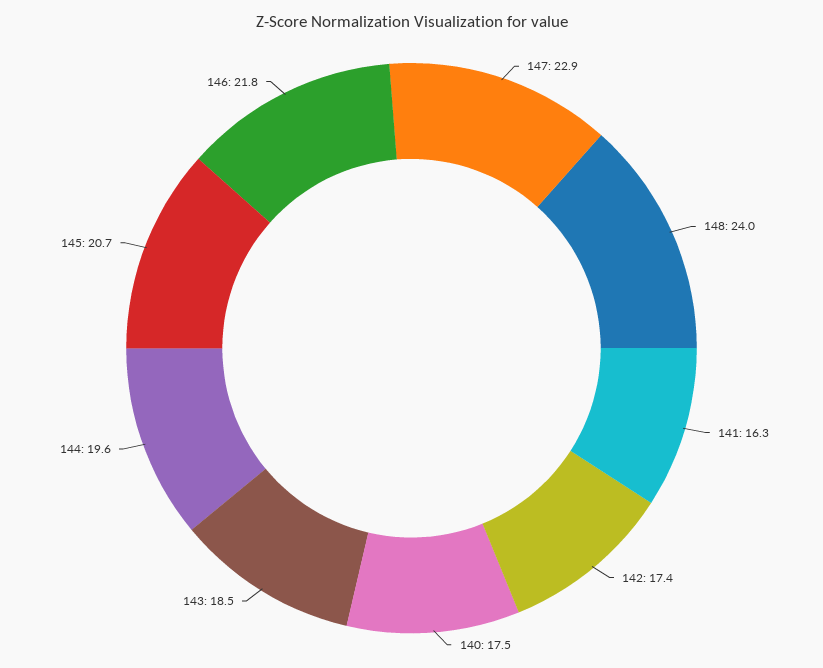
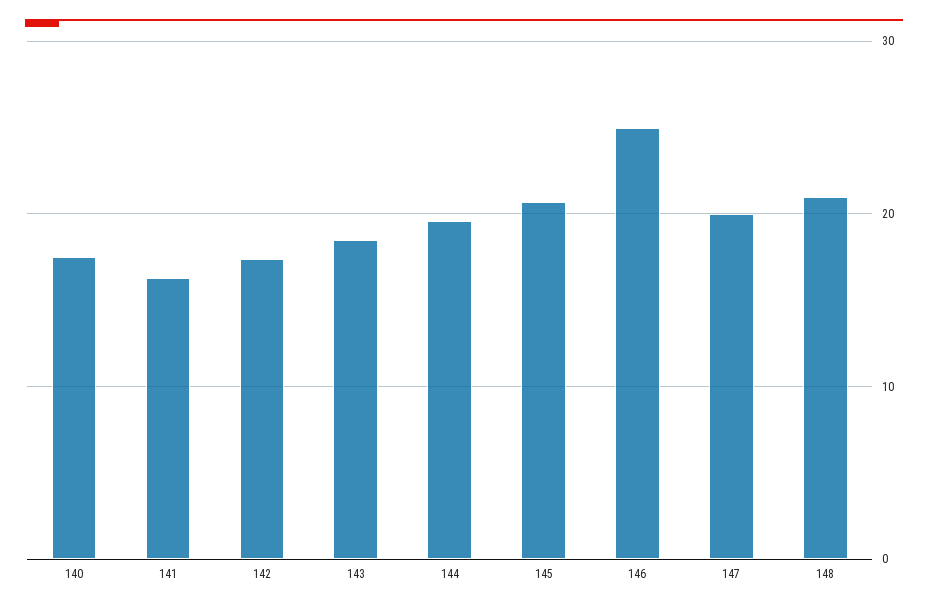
147: 22.9 -> 20
148: 24 -> 21
146: 21.8 -> 25

